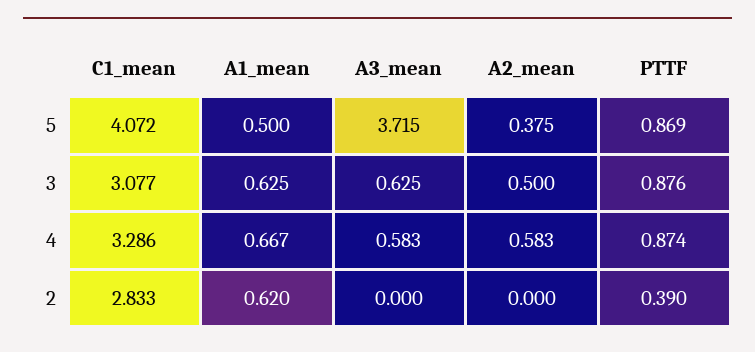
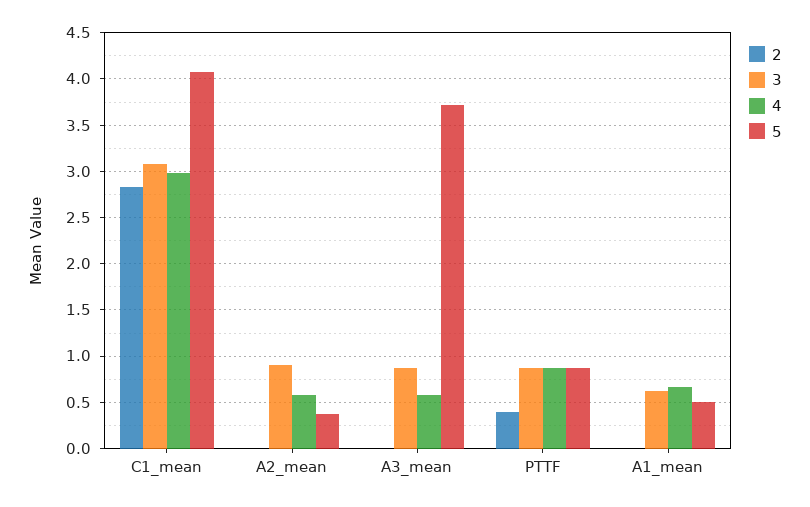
3, A3_mean: 0.625 -> 0.9
3, A2_mean: 0.5 -> 0.9
4, C1_mean: 3.286 -> 3
2, A1_mean: 0.62 -> 0

